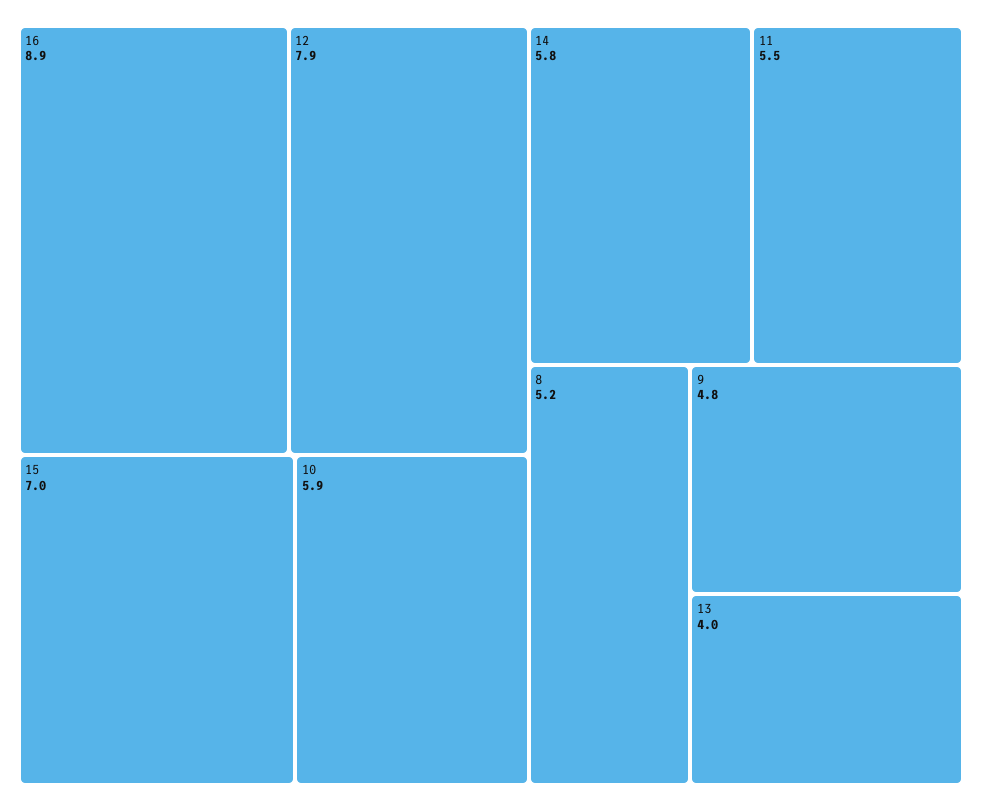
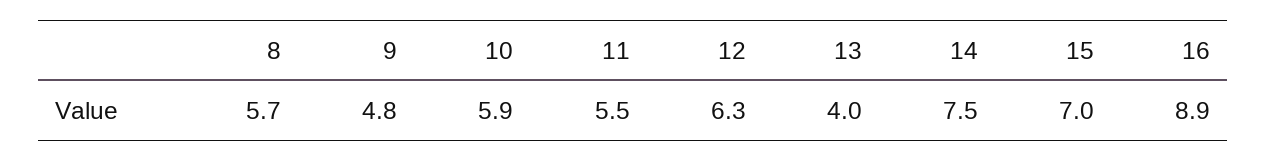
12: 7.9 -> 6.3
14: 5.8 -> 7.5
8: 5.2 -> 5.7

